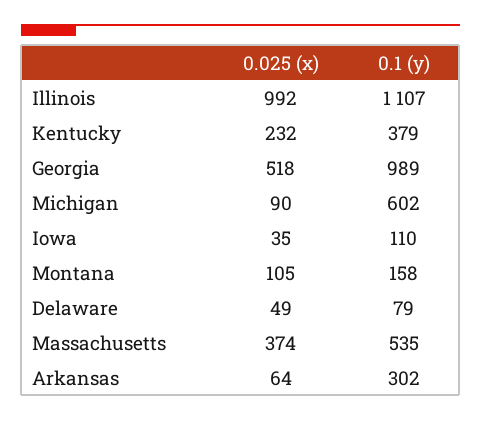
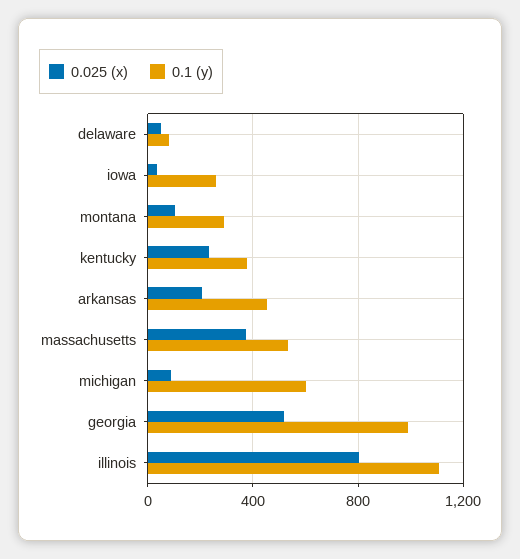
0.025 (x), Illinois: 992 -> 800
0.1 (y), Iowa: 110 -> 250
0.1 (y), Montana: 158 -> 300
0.025 (x), Arkansas: 64 -> 200
0.1 (y), Arkansas: 302 -> 450

